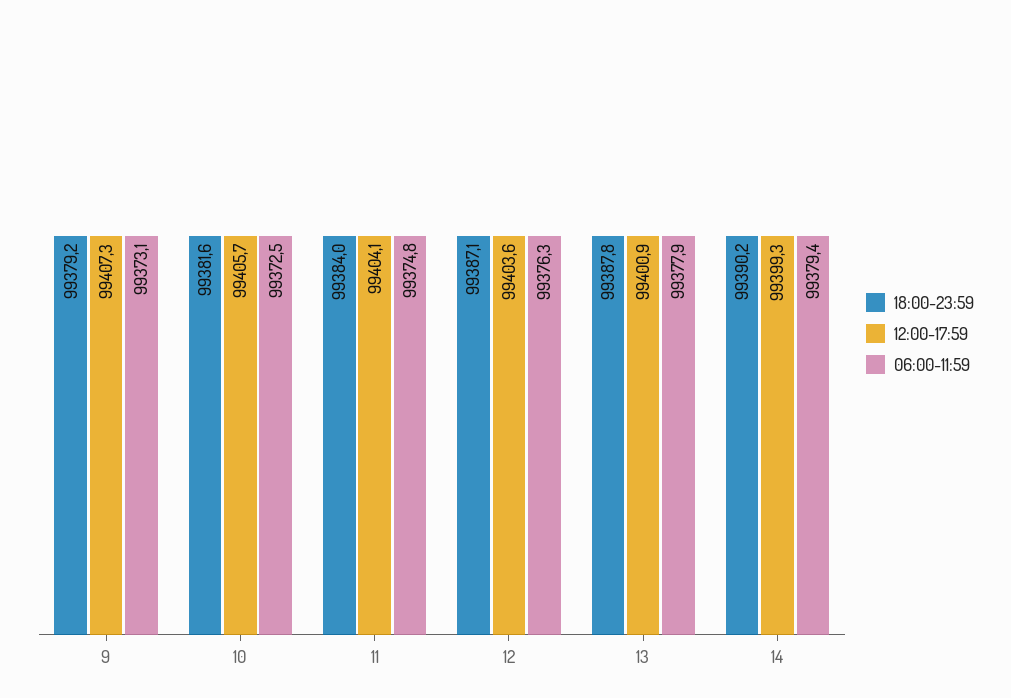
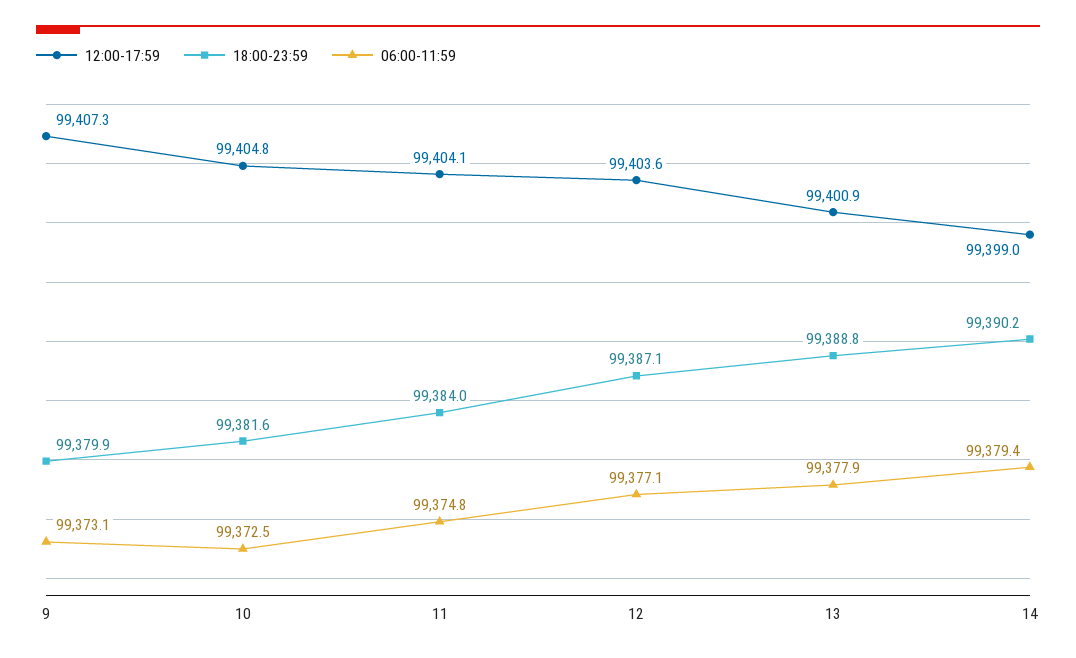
18:00-23:59, 9: 99379.2 -> 99379.9
12:00-17:59, 10: 99405.7 -> 99404.8
06:00-11:59, 12: 99376.3 -> 99377.1
18:00-23:59, 13: 99387.8 -> 99388.8
12:00-17:59, 14: 99399.3 -> 99399

